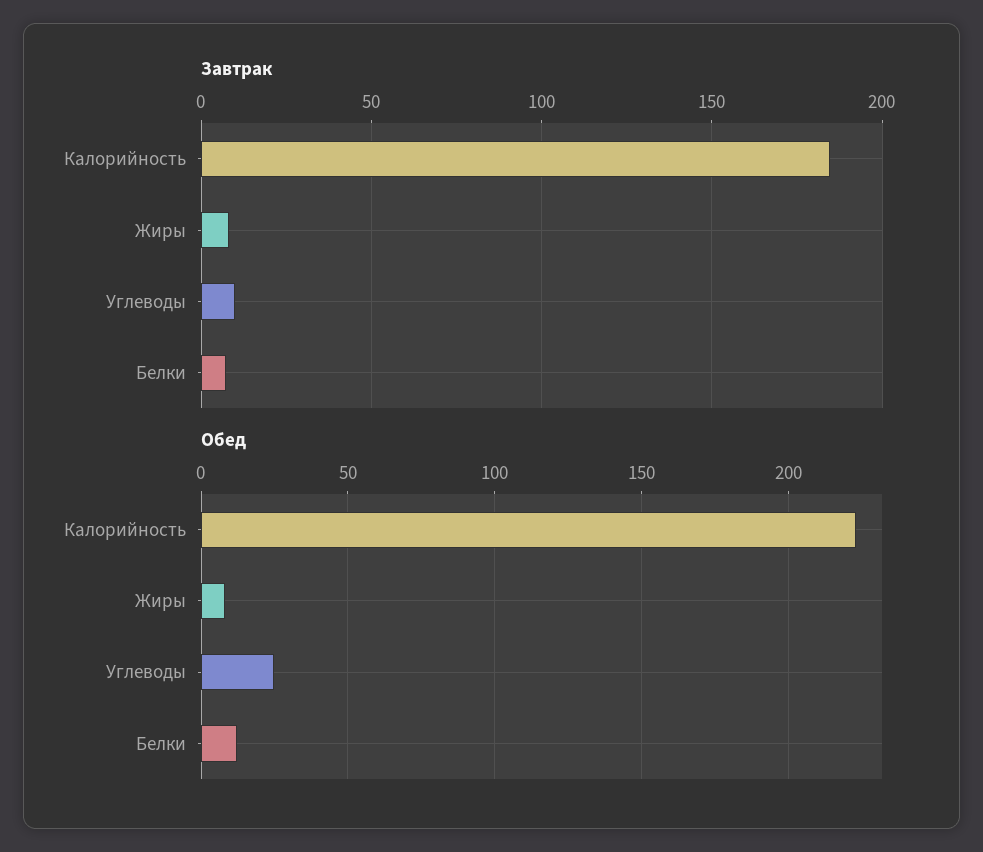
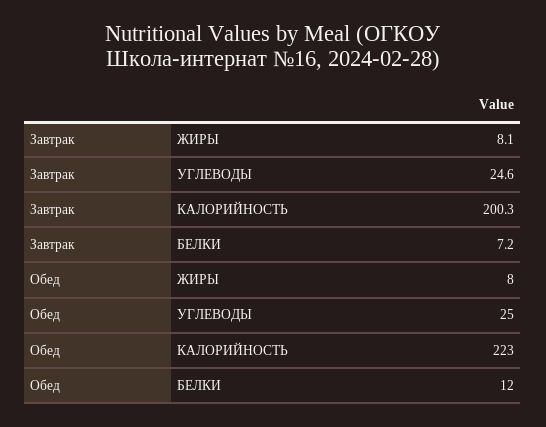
Завтрак, Калорийность: 185 -> 200.3
Завтрак, Углеводы: 10 -> 24.6

